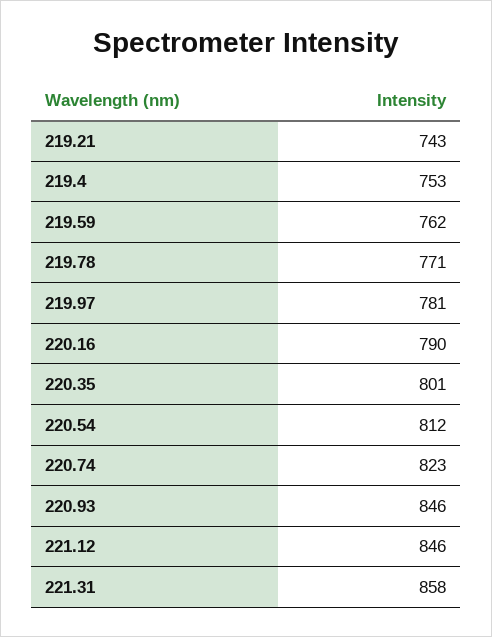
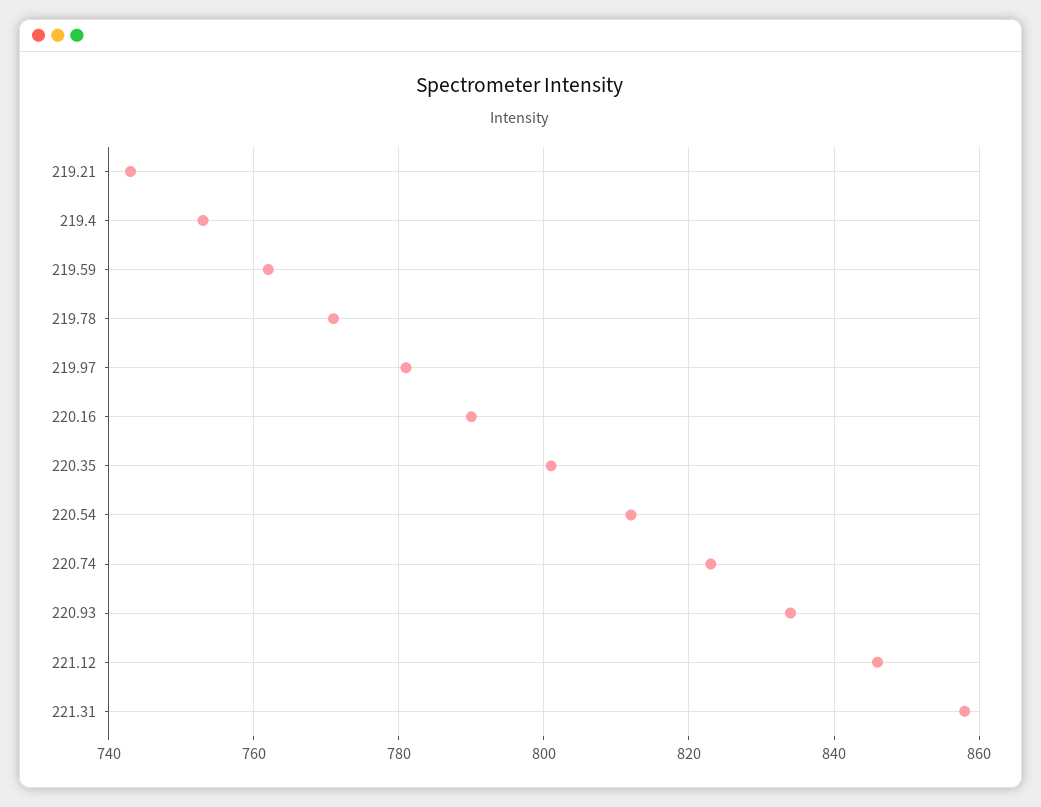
220.93: 846 -> 835

